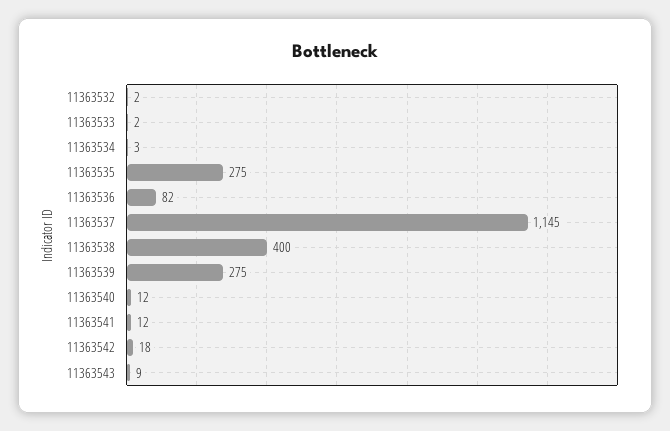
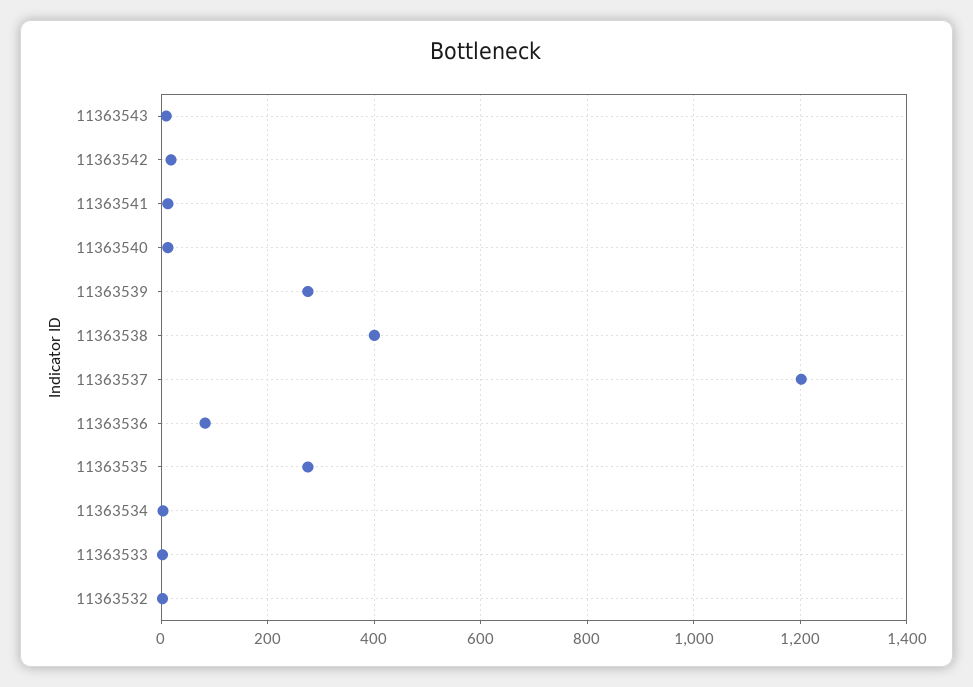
11363537: 1145 -> 1200

